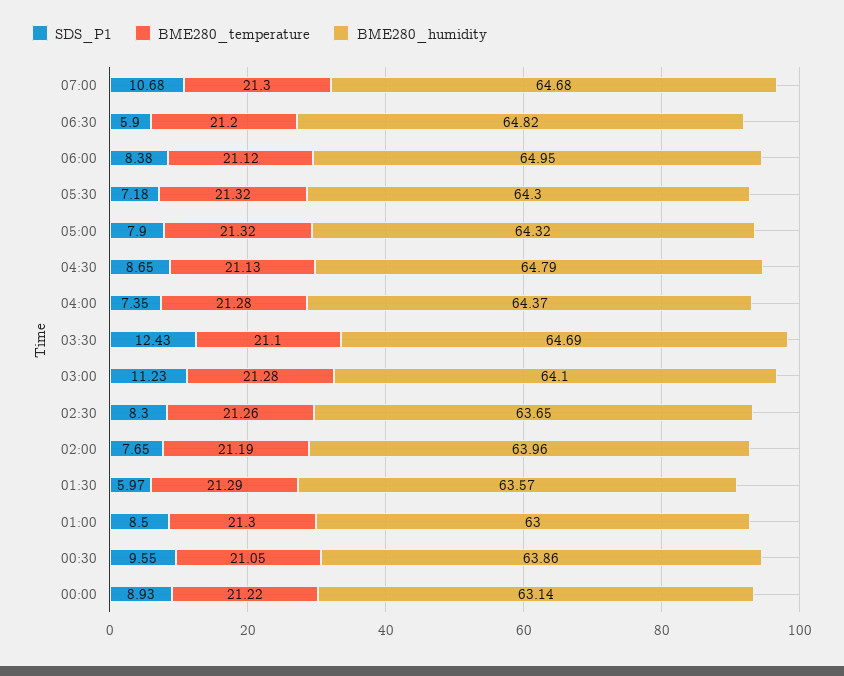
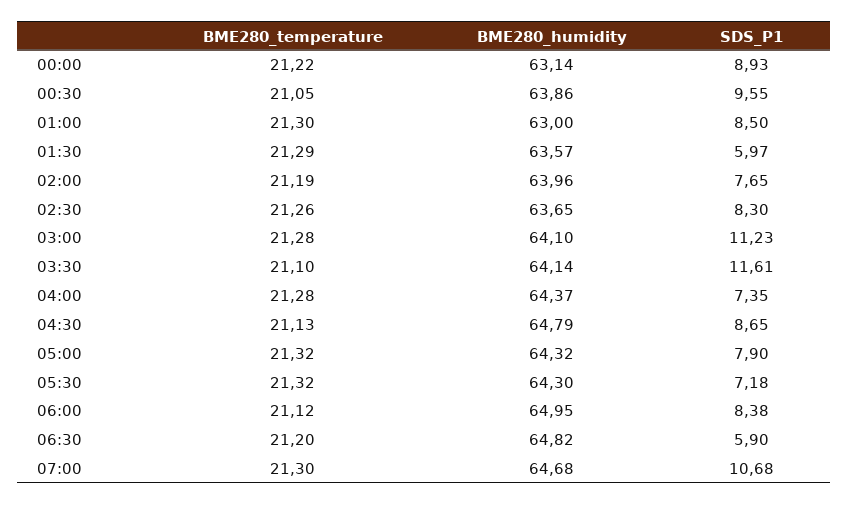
SDS_P1, 03:30: 12.43 -> 11.61
BME280_humidity, 03:30: 64.69 -> 64.14

